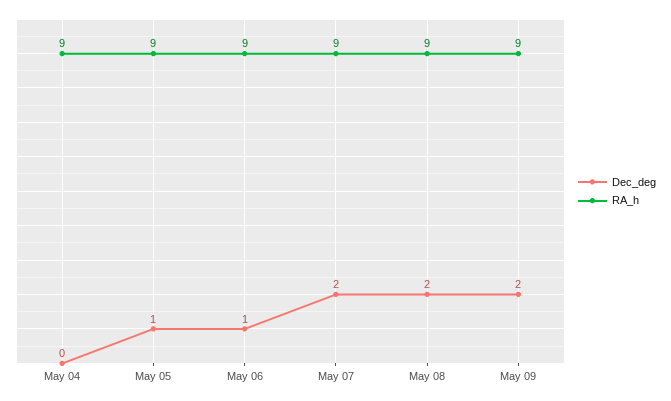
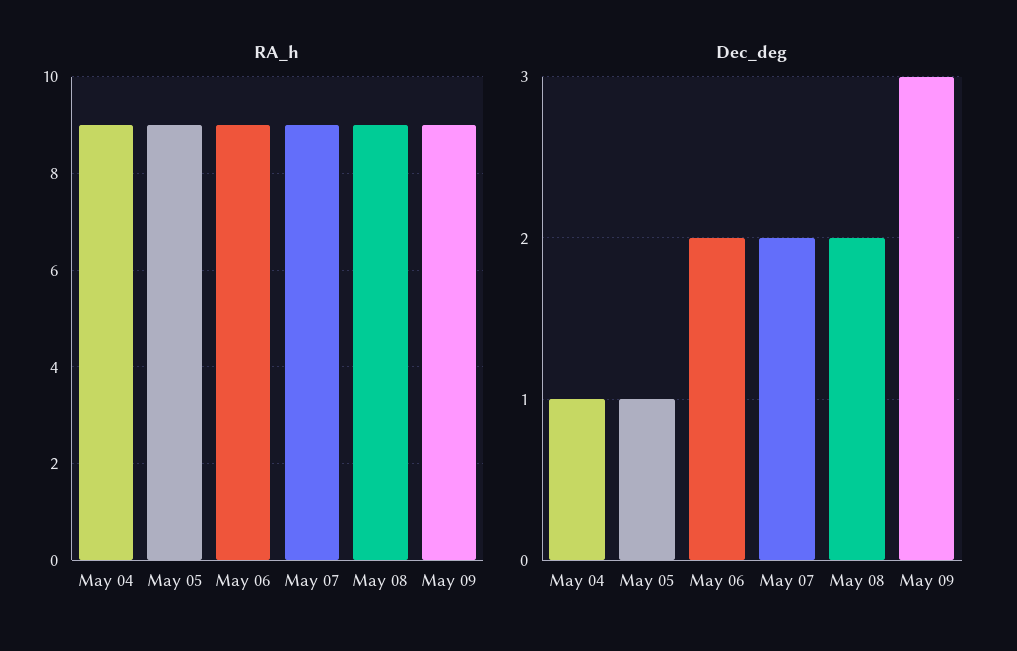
Dec_deg, May 04: 0 -> 1
Dec_deg, May 06: 1 -> 2
Dec_deg, May 09: 2 -> 3

